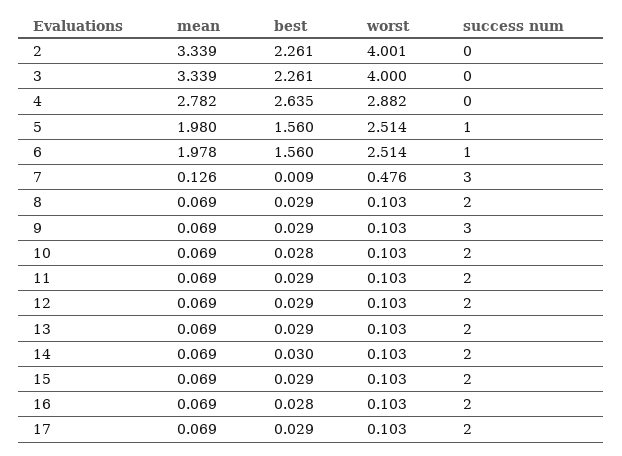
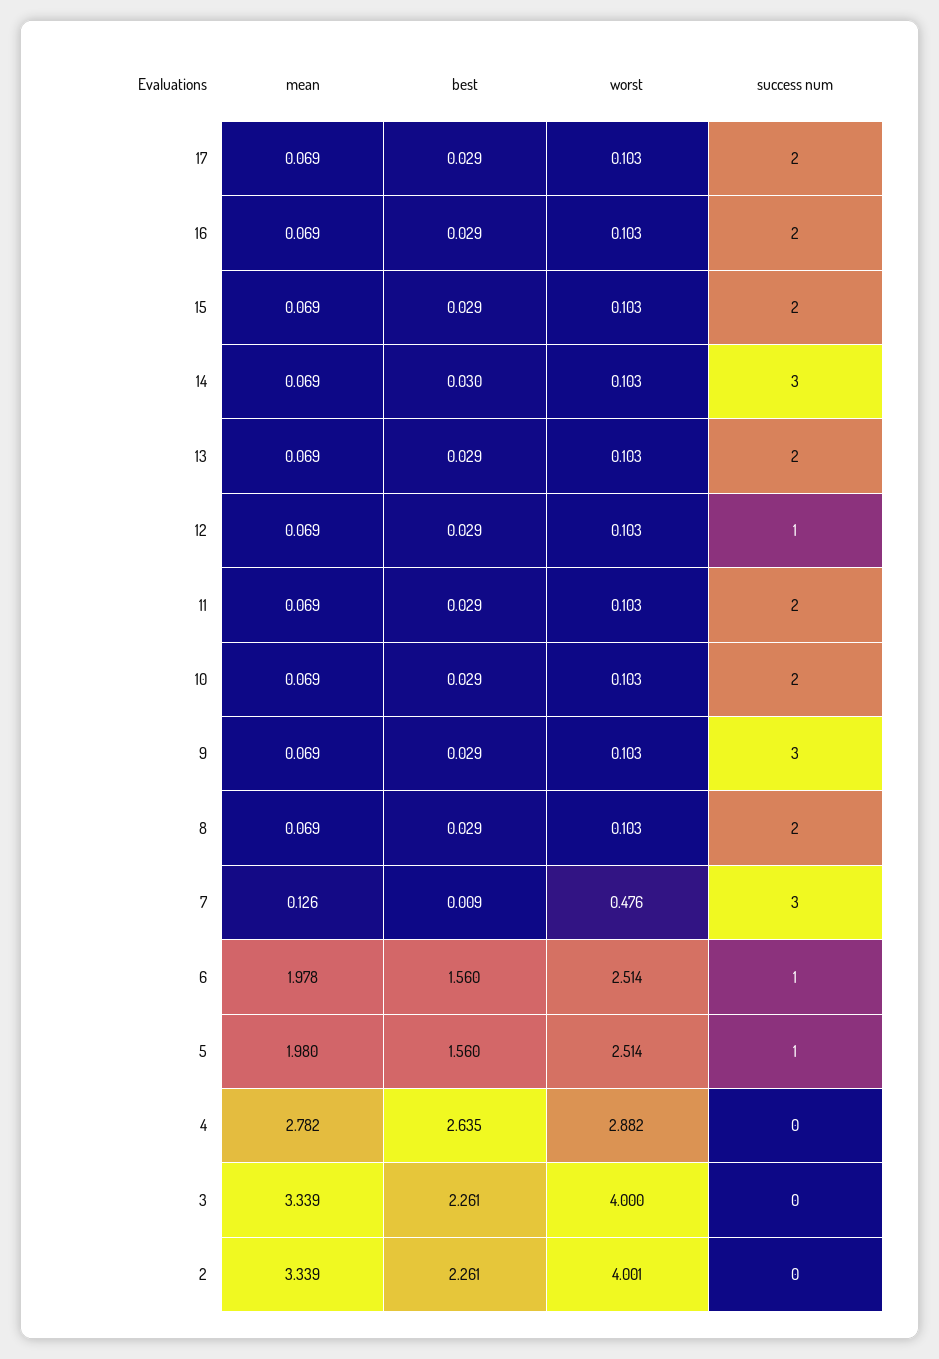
best, 10: 0.028 -> 0.029
success num, 12: 2 -> 1
success num, 14: 2 -> 3
best, 16: 0.028 -> 0.029

